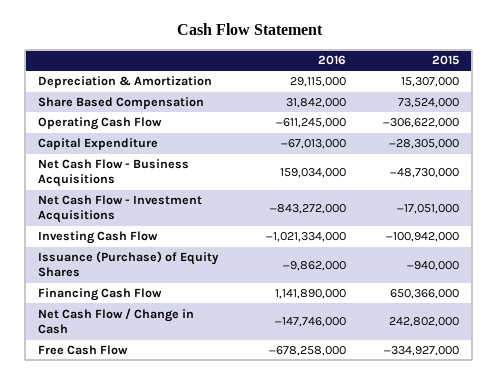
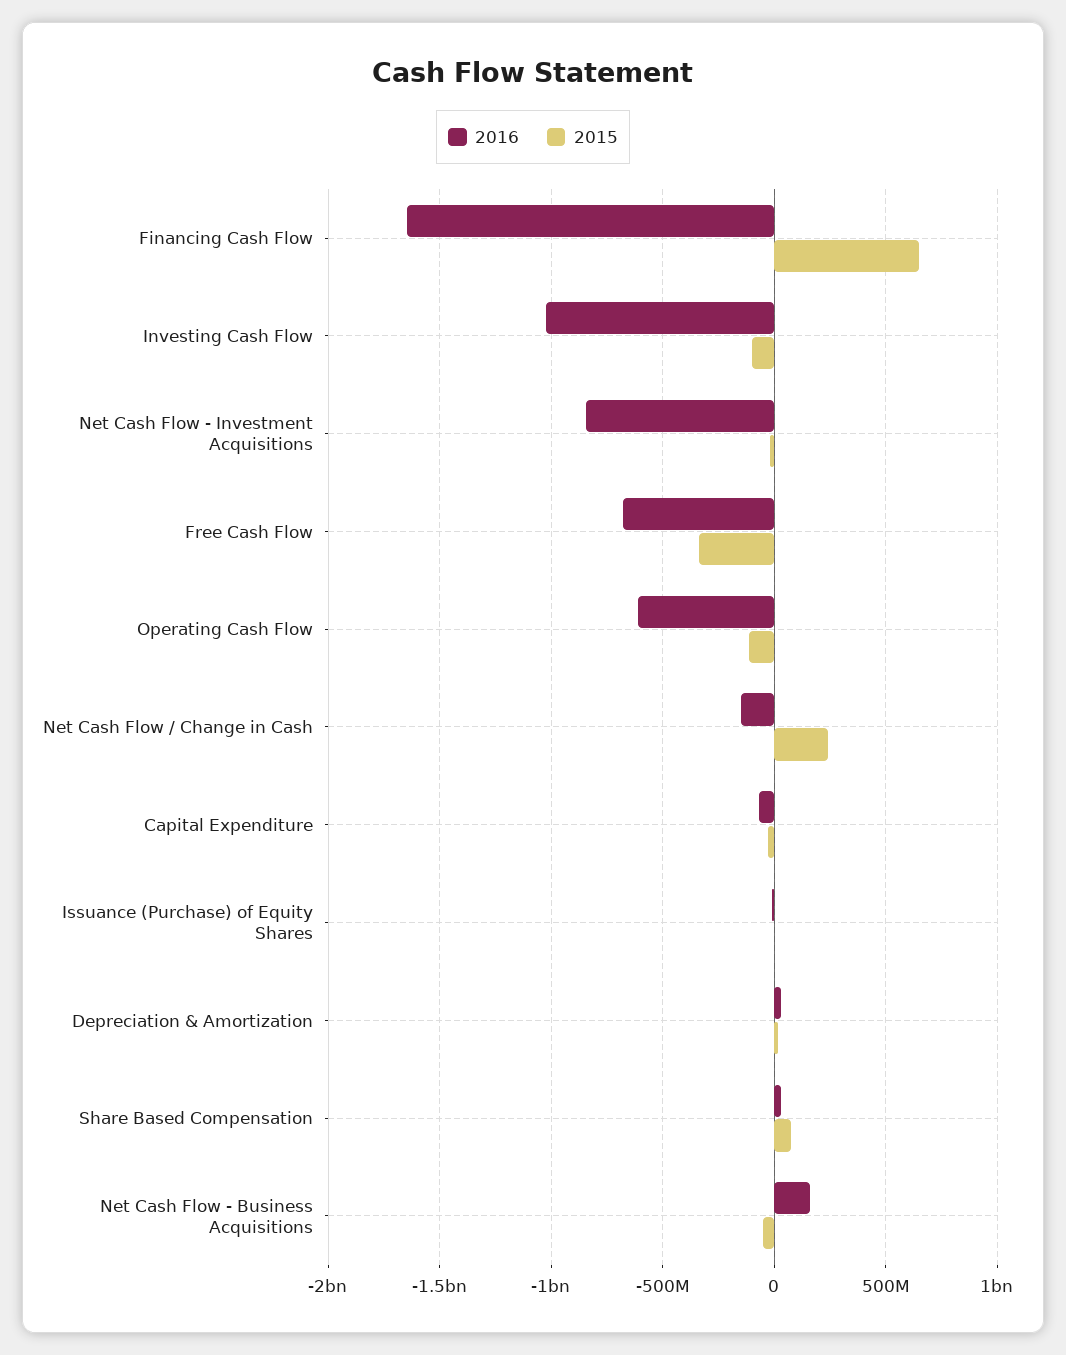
2015, Operating Cash Flow: -306622000 -> -100000000
2016, Financing Cash Flow: 1141890000 -> -1650000000

